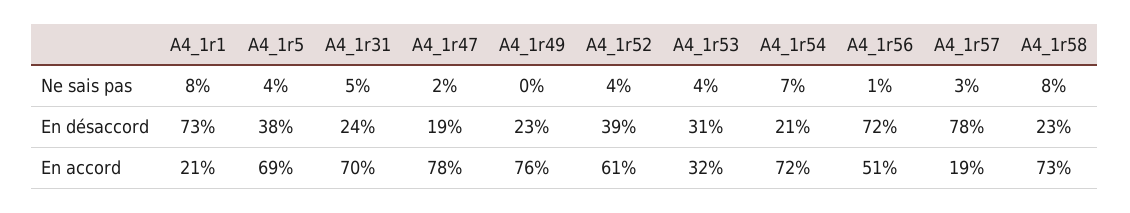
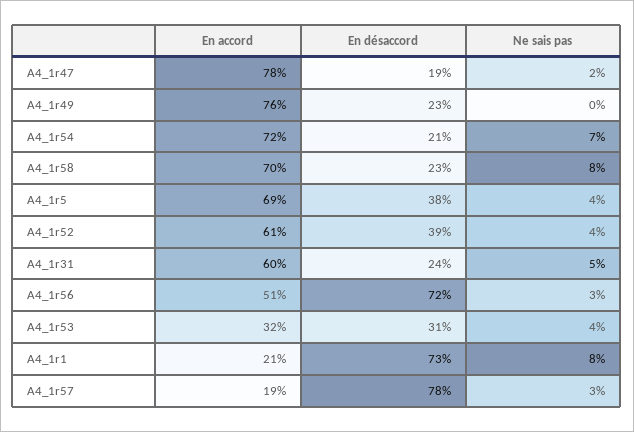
A4_1r56, Ne sais pas: 1 -> 3
A4_1r31, En accord: 70 -> 60
A4_1r58, En accord: 73 -> 70

